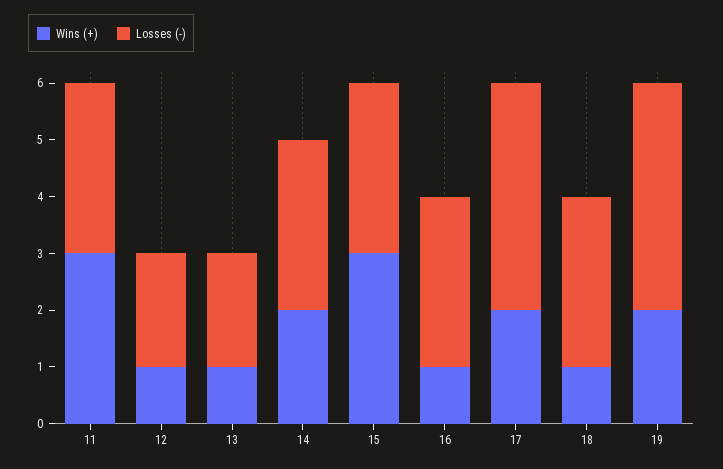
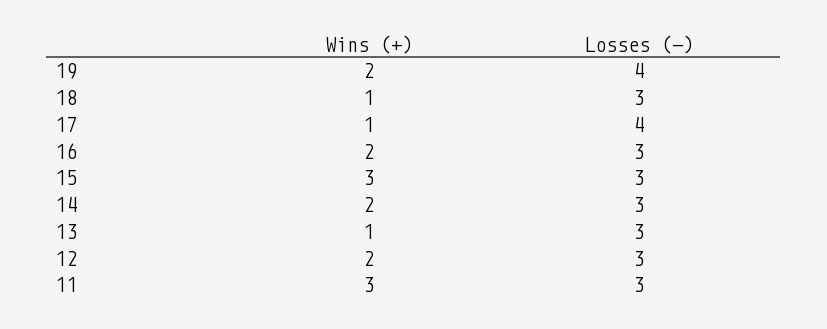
Wins (+), 12: 1 -> 2
Losses (-), 12: 2 -> 3
Losses (-), 13: 2 -> 3
Wins (+), 16: 1 -> 2
Wins (+), 17: 2 -> 1

